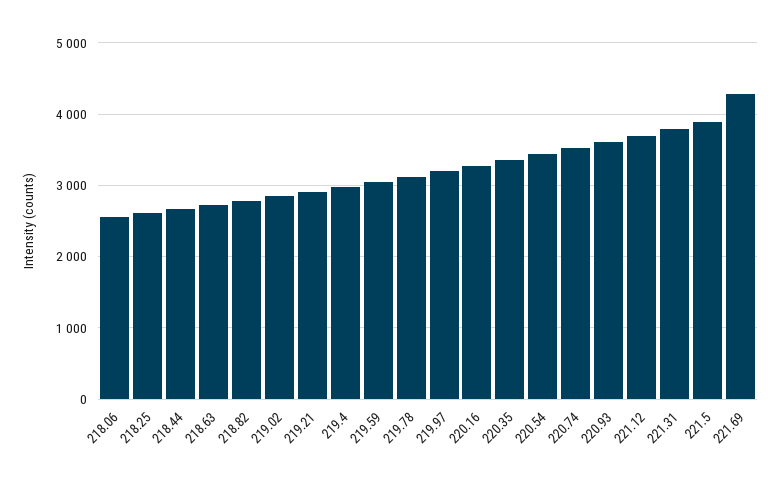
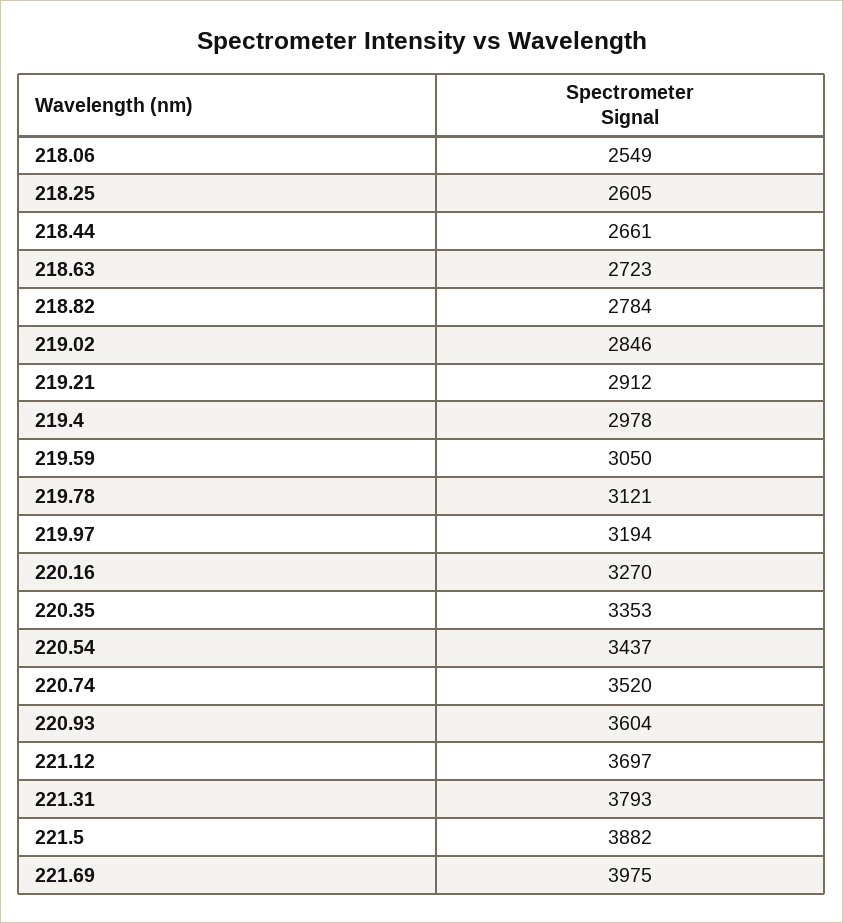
221.69: 4300 -> 3975

